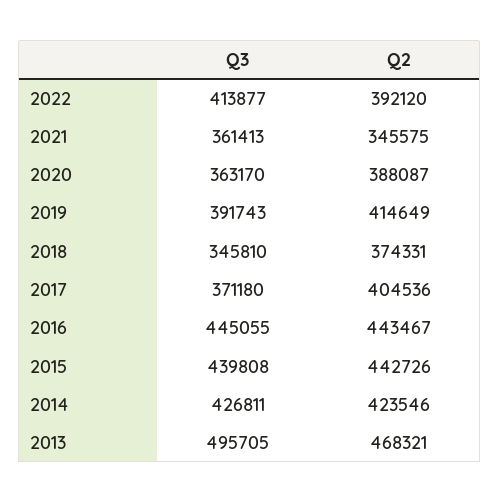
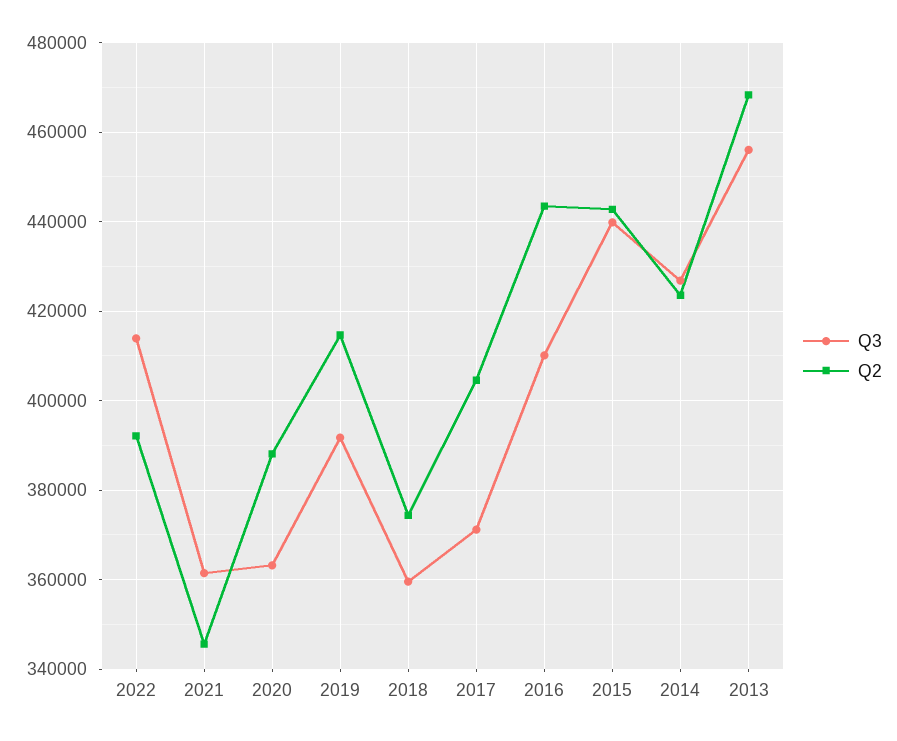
Q3, 2018: 345810 -> 360000
Q3, 2016: 445055 -> 410000
Q3, 2013: 495705 -> 456000

